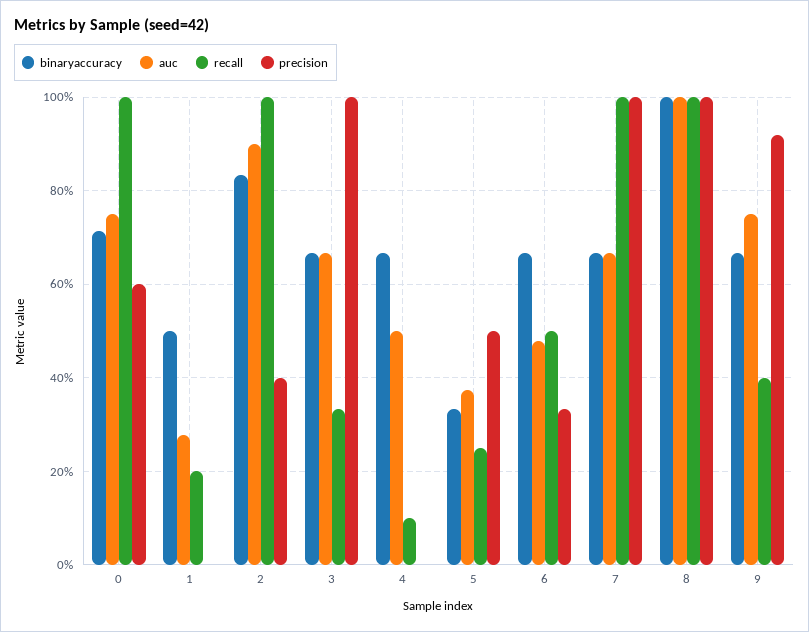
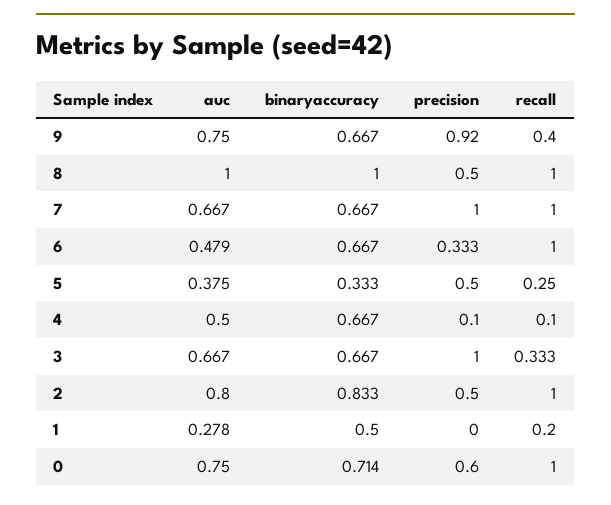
auc, 2: 0.9 -> 0.8
precision, 2: 0.4 -> 0.5
precision, 4: 0 -> 0.1
recall, 6: 0.5 -> 1
precision, 8: 1 -> 0.5

